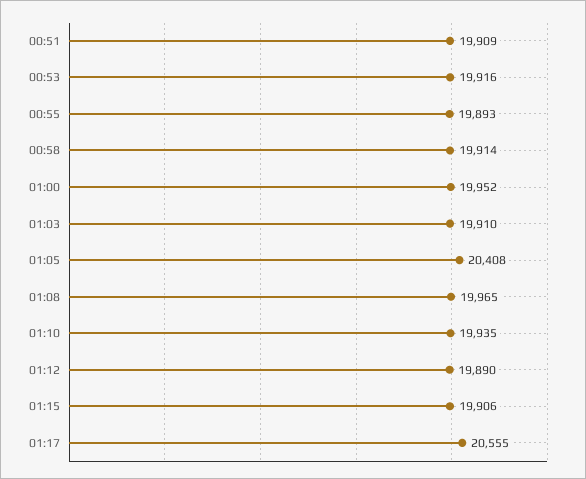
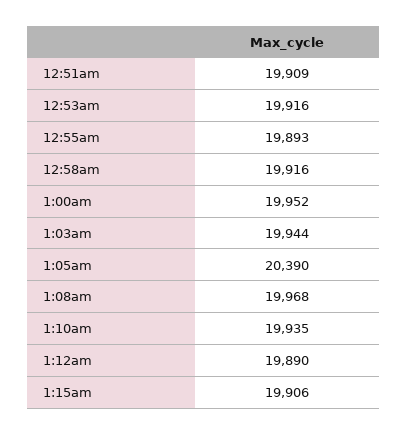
00:58: 19914 -> 19916
01:03: 19910 -> 19944
01:05: 20408 -> 20390
01:08: 19965 -> 19968
01:17: 20555 -> none

